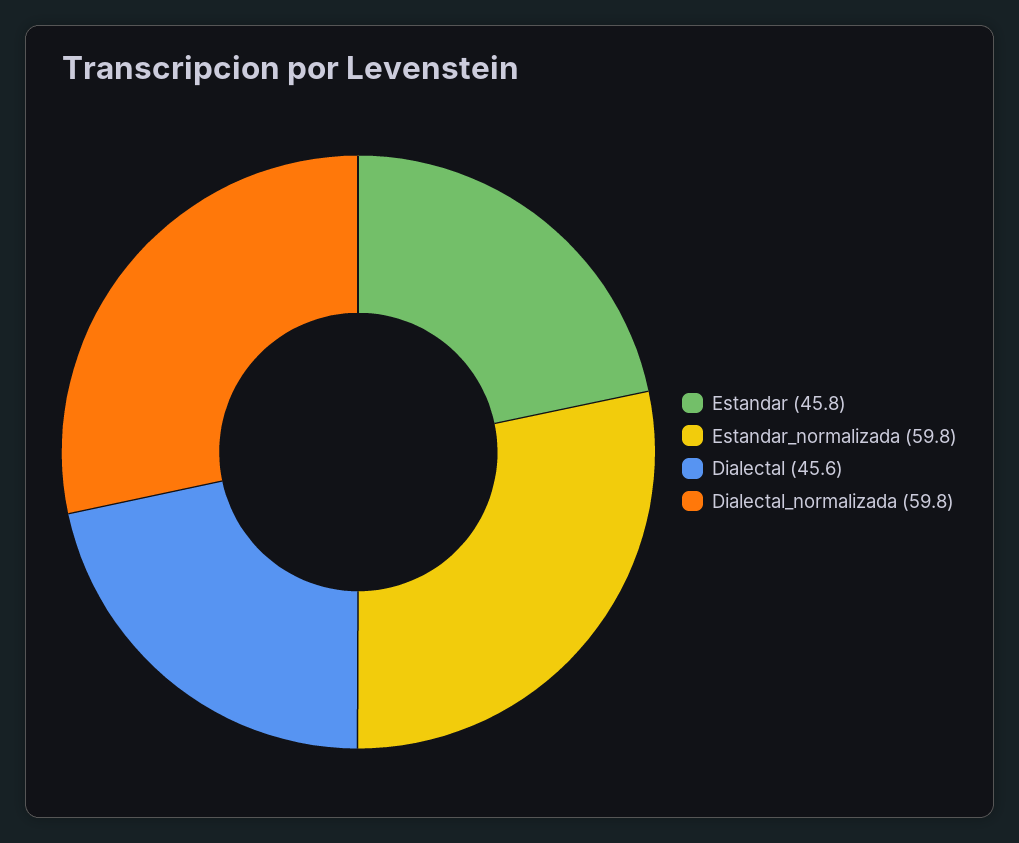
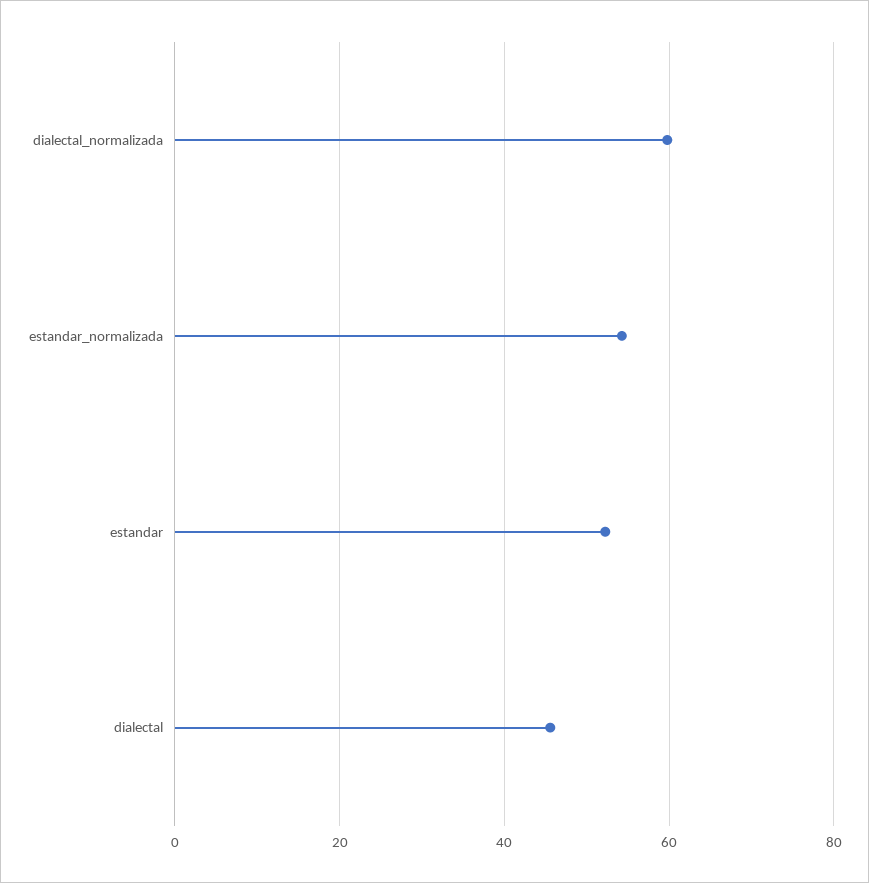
Estandar: 45.8 -> 52
Estandar_normalizada: 59.8 -> 54

